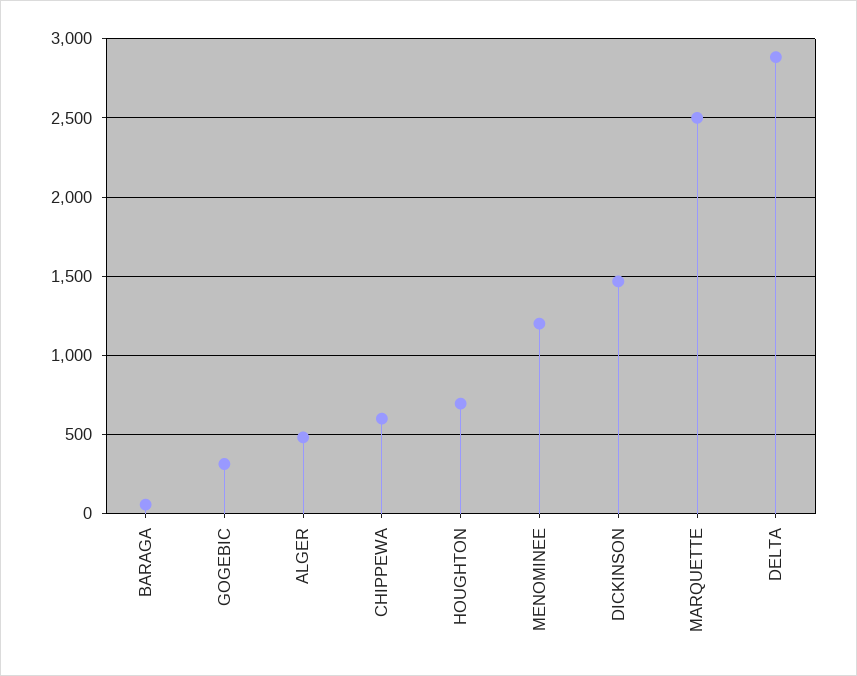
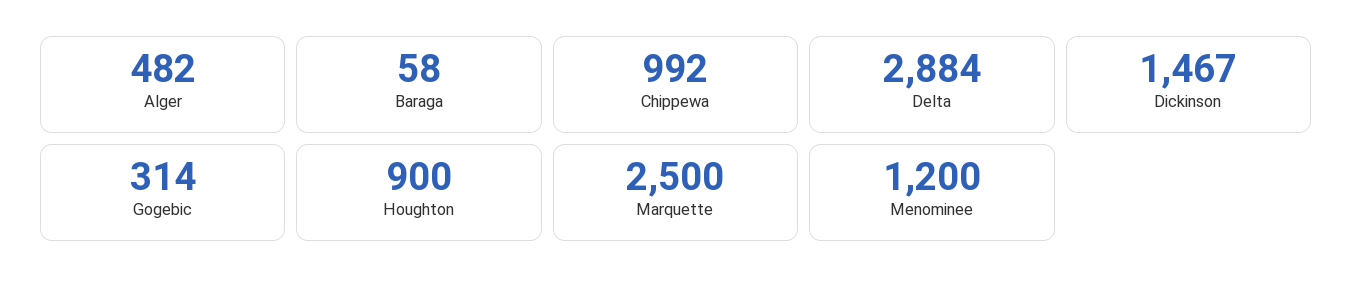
CHIPPEWA: 600 -> 992
HOUGHTON: 700 -> 900

